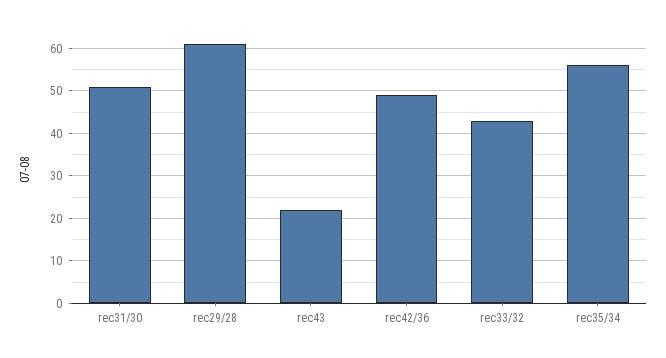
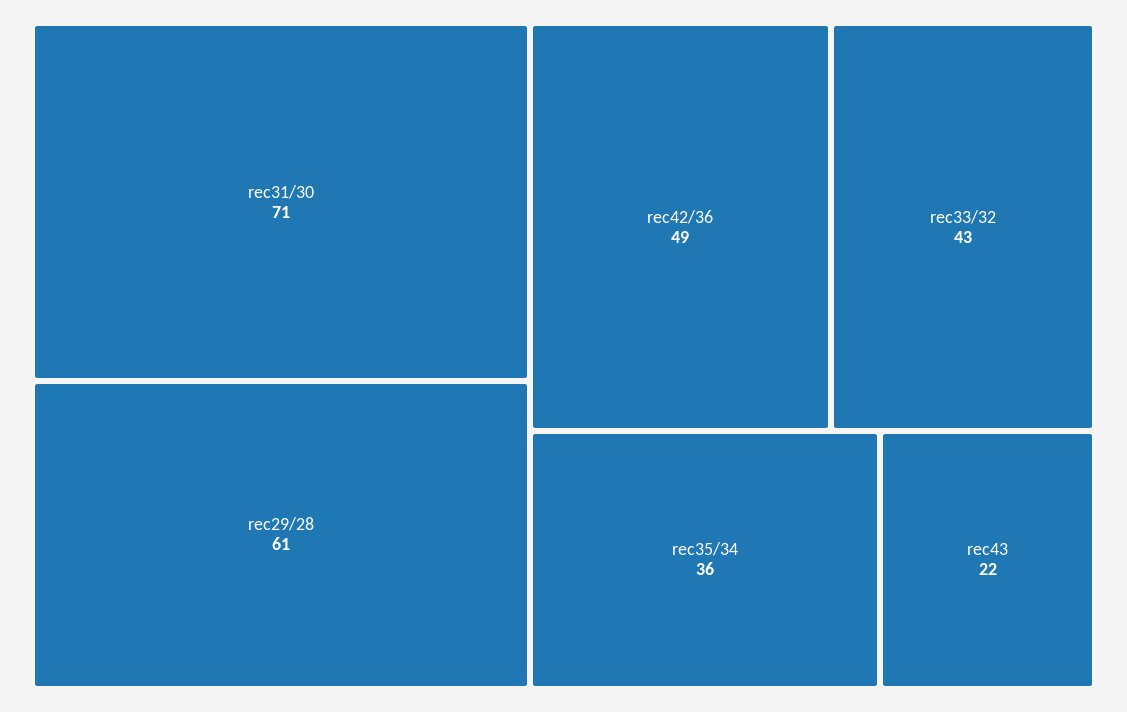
rec31/30: 50 -> 71
rec35/34: 55 -> 36

